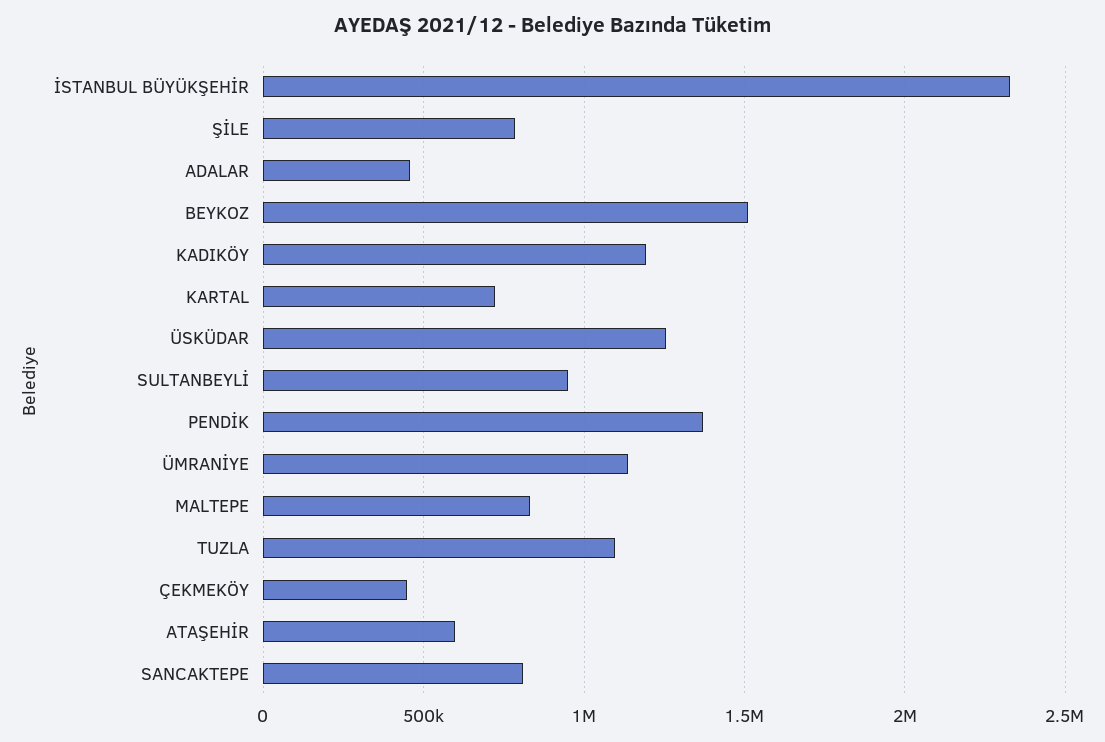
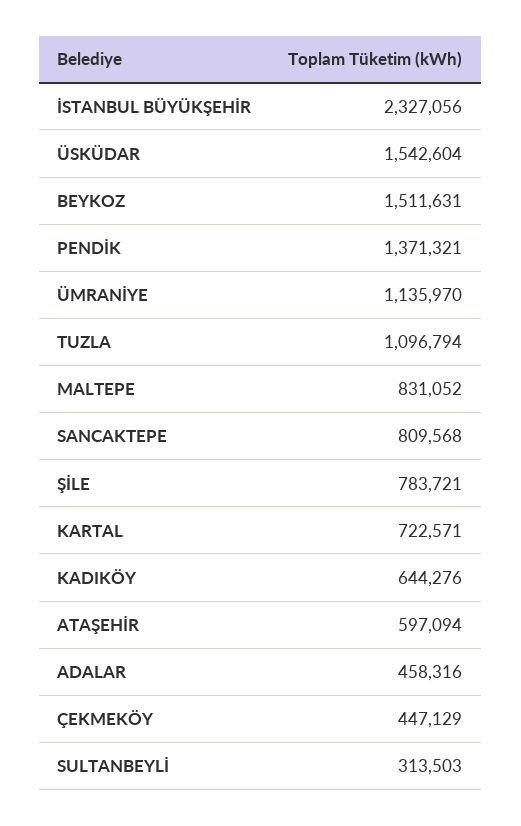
KADIKÖY: 1200000 -> 644276
ÜSKÜDAR: 1250000 -> 1542604
SULTANBEYLİ: 950000 -> 313503

